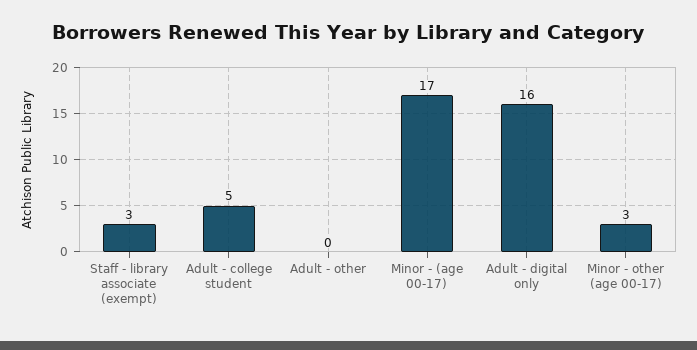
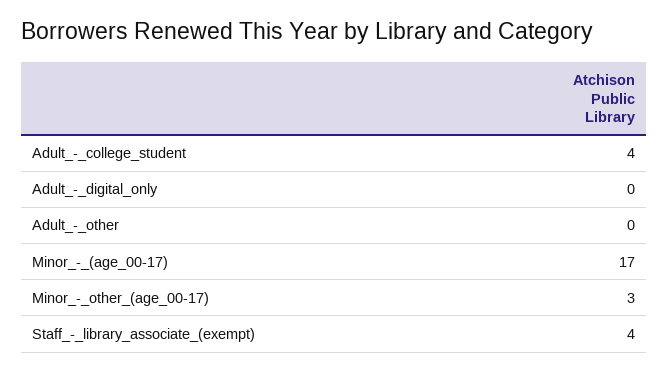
Staff - library associate (exempt): 3 -> 4
Adult - college student: 5 -> 4
Adult - digital only: 16 -> 0

